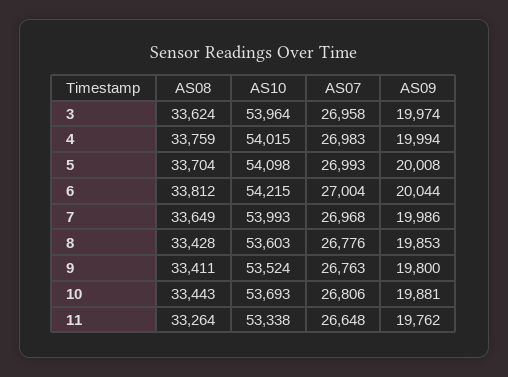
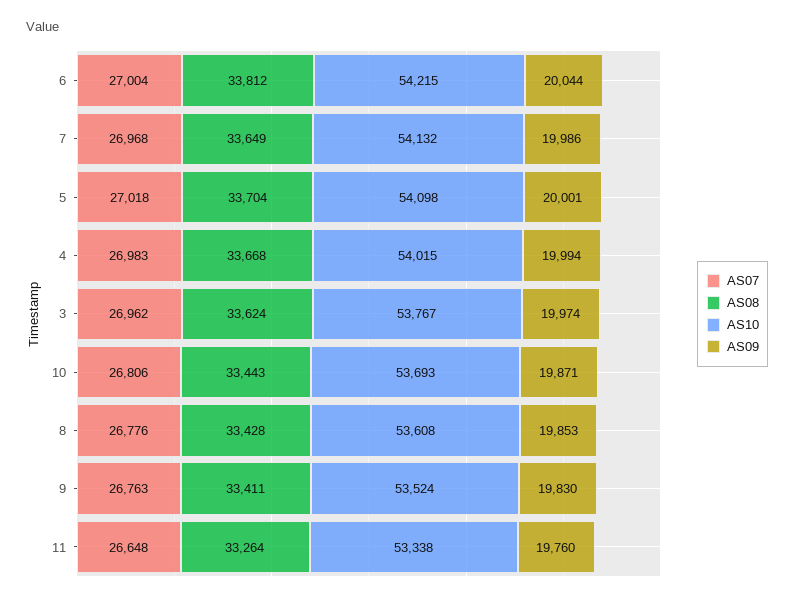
AS10, 3: 53964 -> 53767
AS07, 3: 26958 -> 26962
AS08, 4: 33759 -> 33668
AS07, 5: 26993 -> 27018
AS09, 5: 20008 -> 20001
AS10, 7: 53993 -> 54132
AS10, 8: 53603 -> 53608
AS09, 9: 19800 -> 19830
AS09, 10: 19881 -> 19871
AS09, 11: 19762 -> 19760

